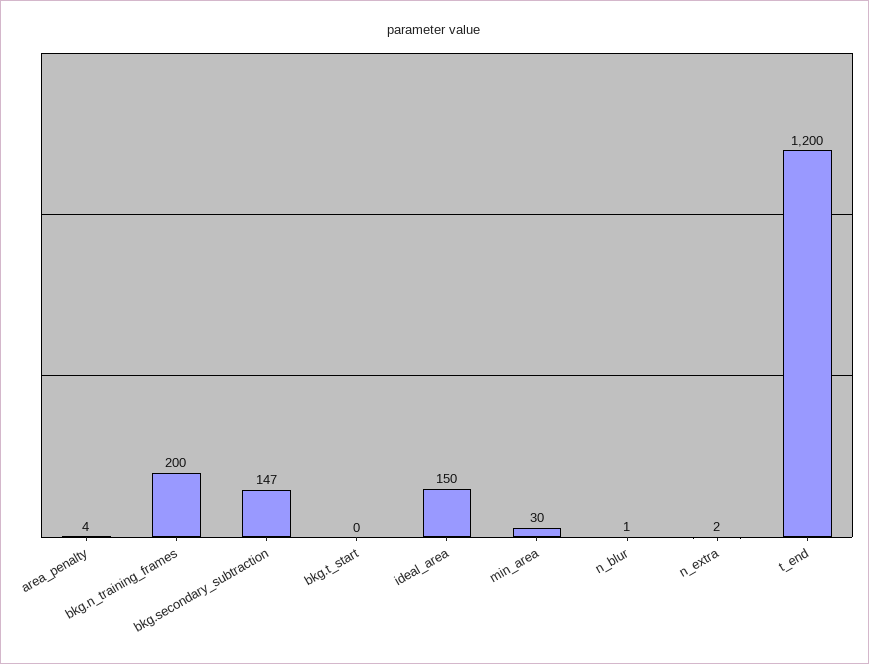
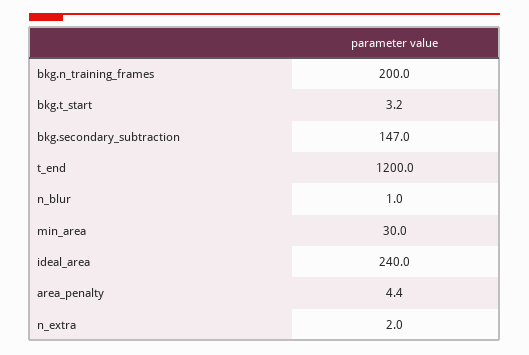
bkg.t_start: 0 -> 3.2
ideal_area: 150 -> 240

